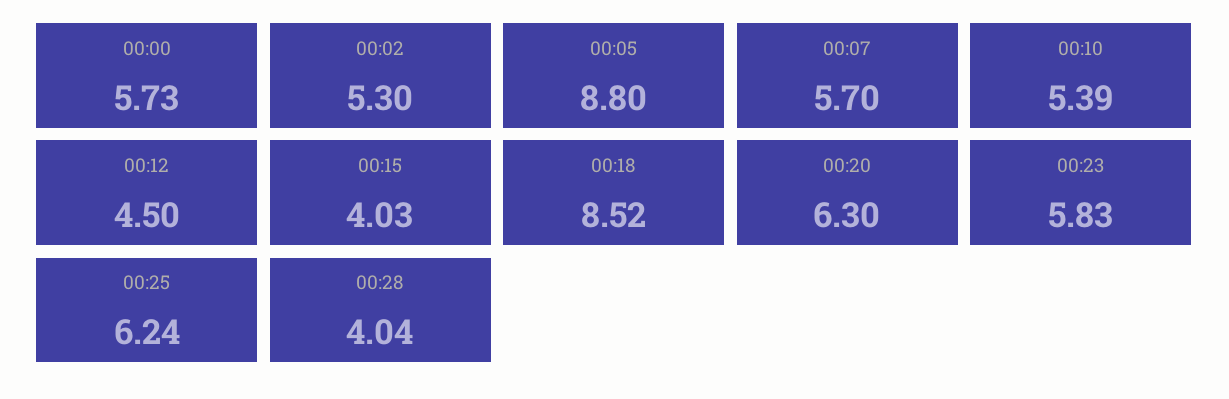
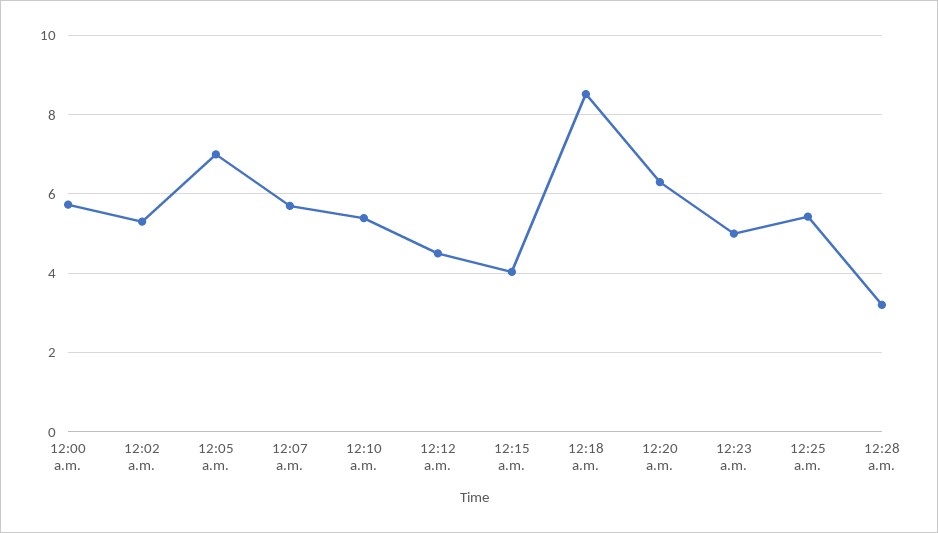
00:05: 8.8 -> 7
00:23: 5.83 -> 5
00:25: 6.24 -> 5.4
00:28: 4.04 -> 3.2

